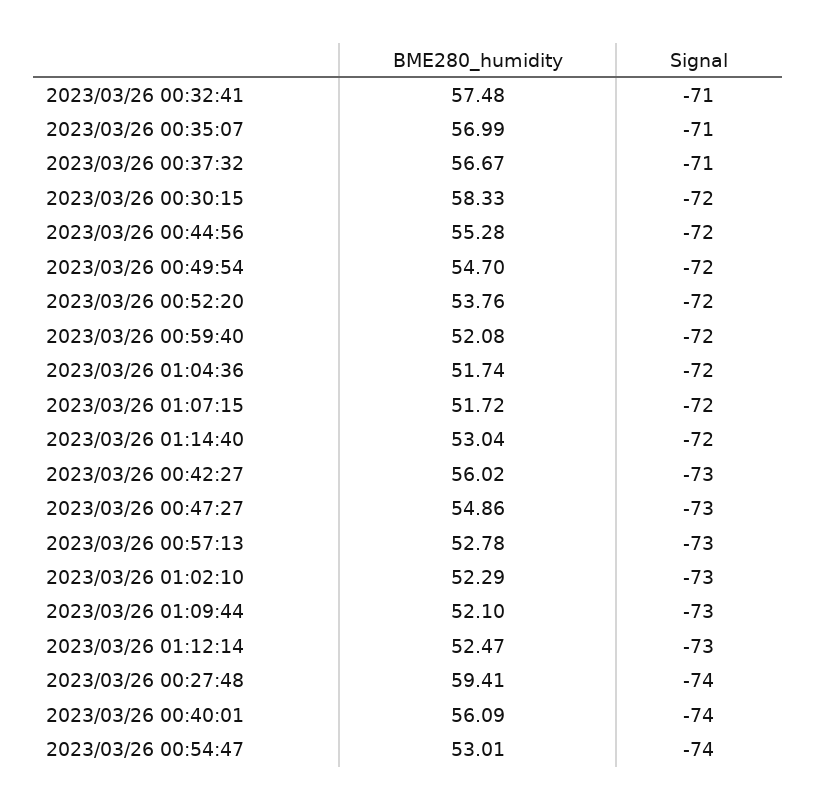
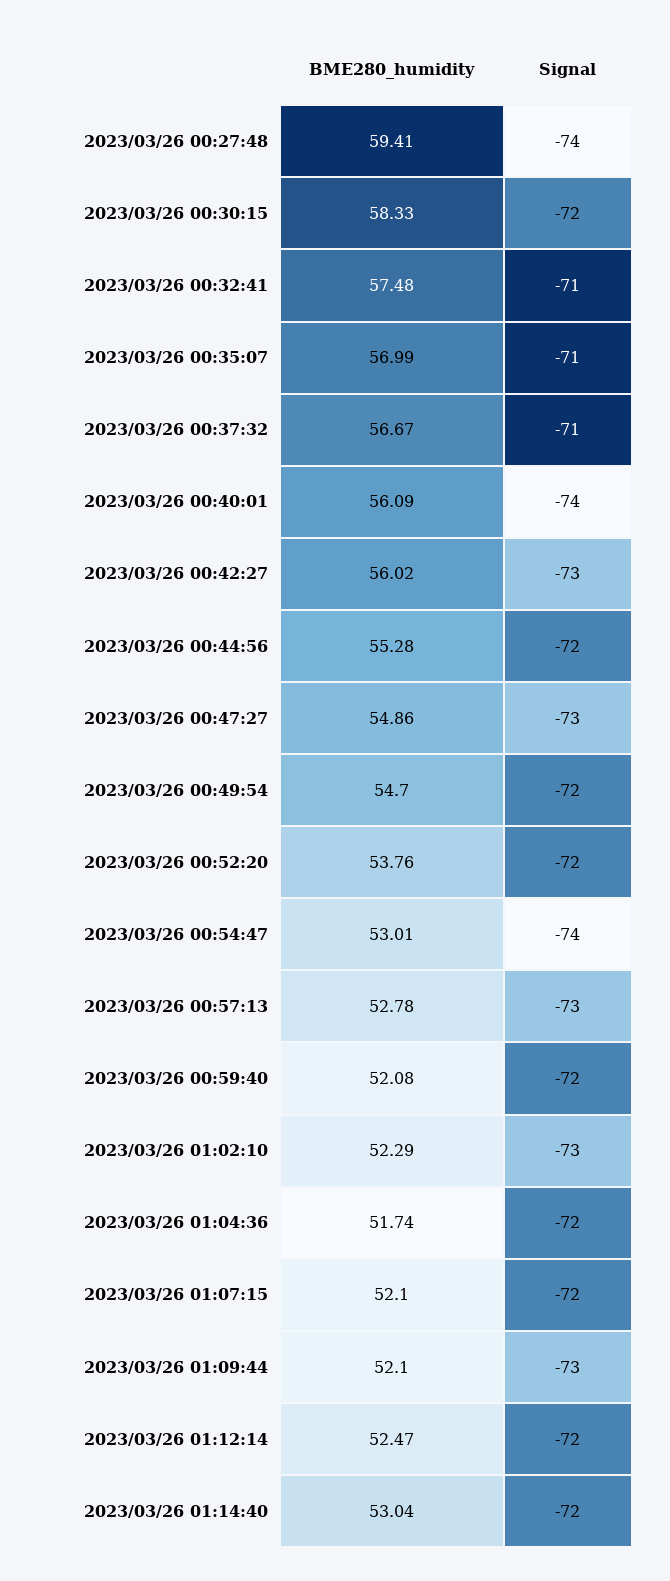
BME280_humidity, 2023/03/26 01:07:15: 51.72 -> 52.1
Signal, 2023/03/26 01:12:14: -73 -> -72

